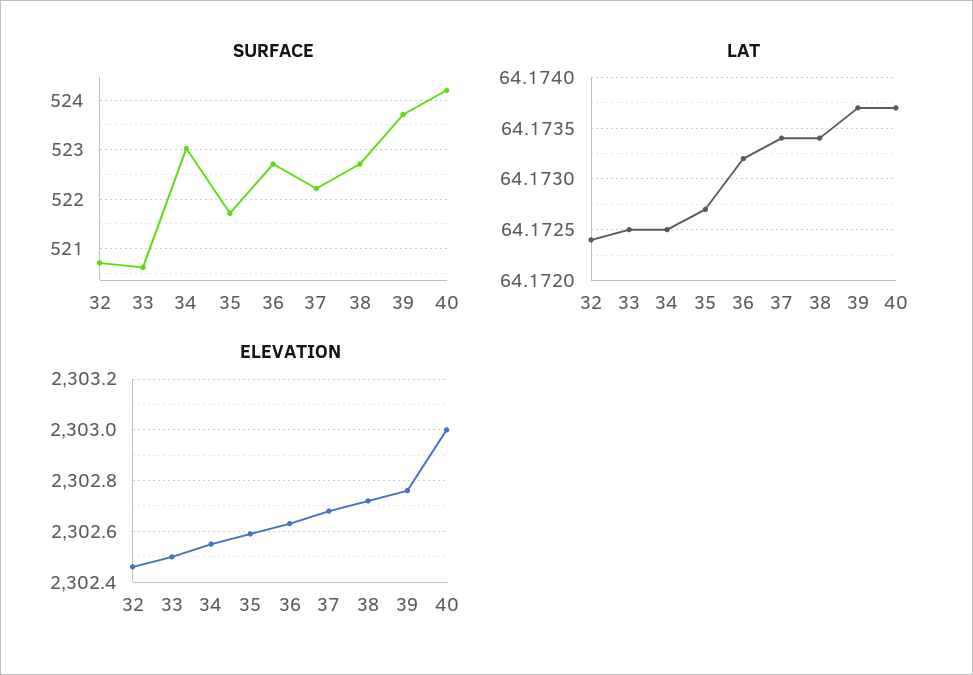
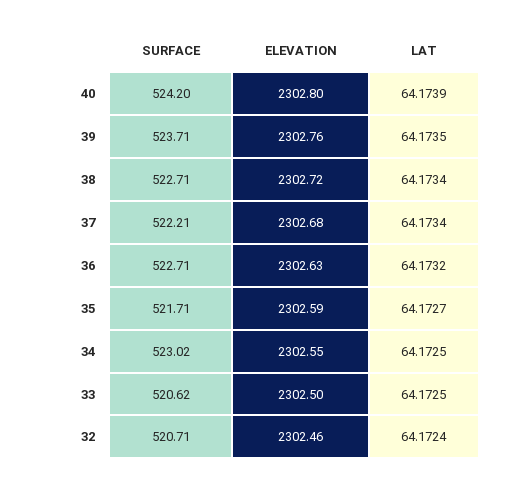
LAT, 39: 64.1737 -> 64.1735
LAT, 40: 64.1737 -> 64.1739
ELEVATION, 40: 2303 -> 2302.8

